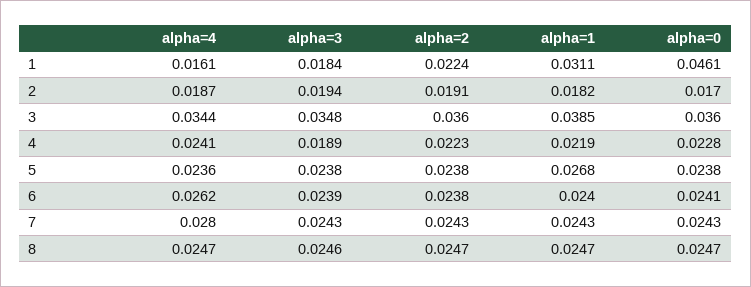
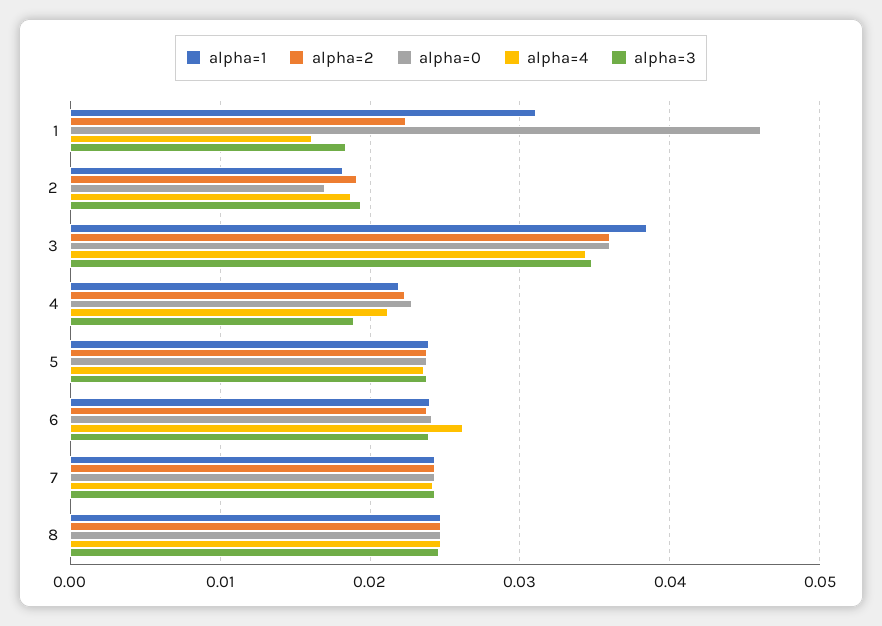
alpha=4, 4: 0.0241 -> 0.021
alpha=1, 5: 0.0268 -> 0.024
alpha=4, 7: 0.028 -> 0.024

